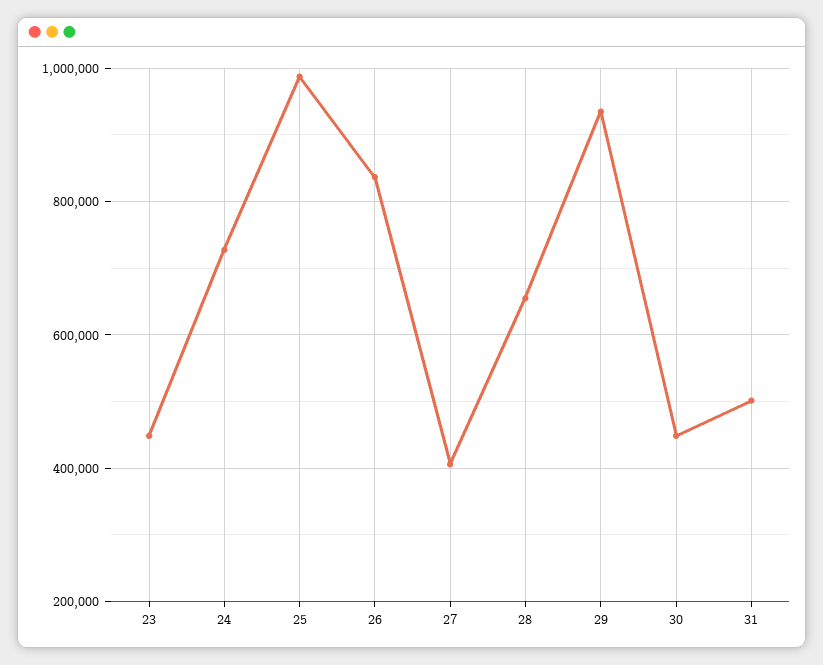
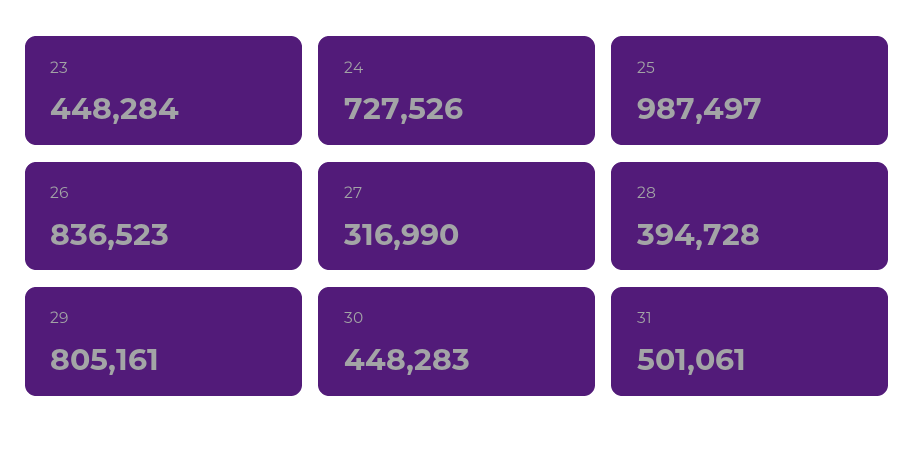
27: 400000 -> 316990
28: 660000 -> 394728
29: 940000 -> 805161

